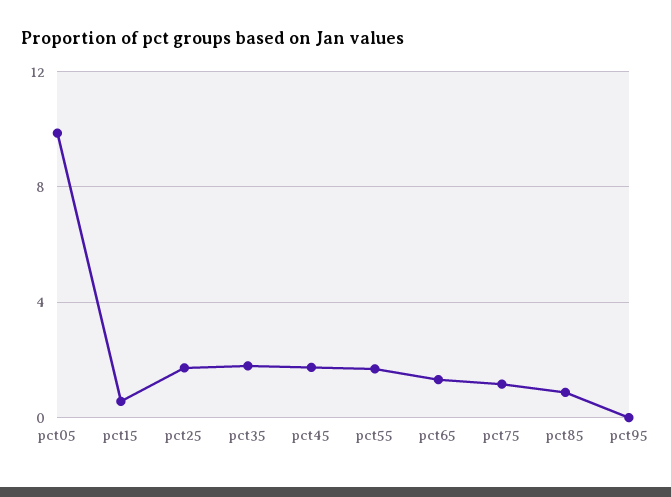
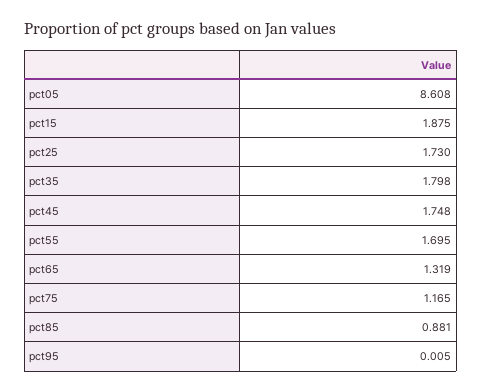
pct05: 10 -> 8.608
pct15: 0.5 -> 1.875

